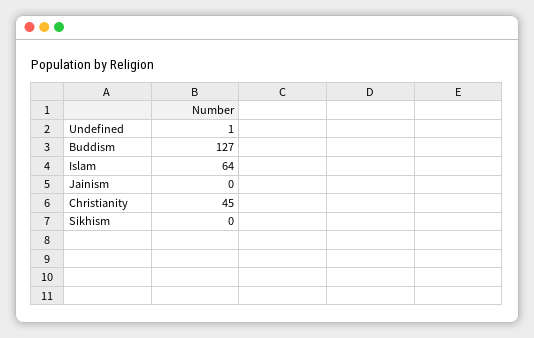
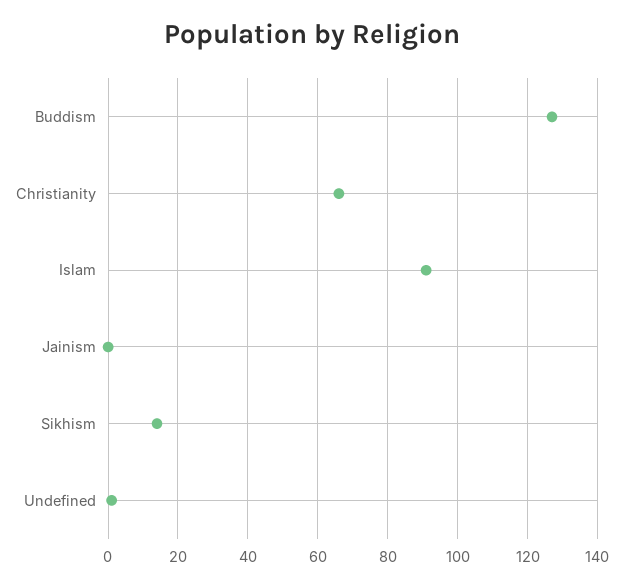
Islam: 64 -> 90
Christianity: 45 -> 65
Sikhism: 0 -> 15

